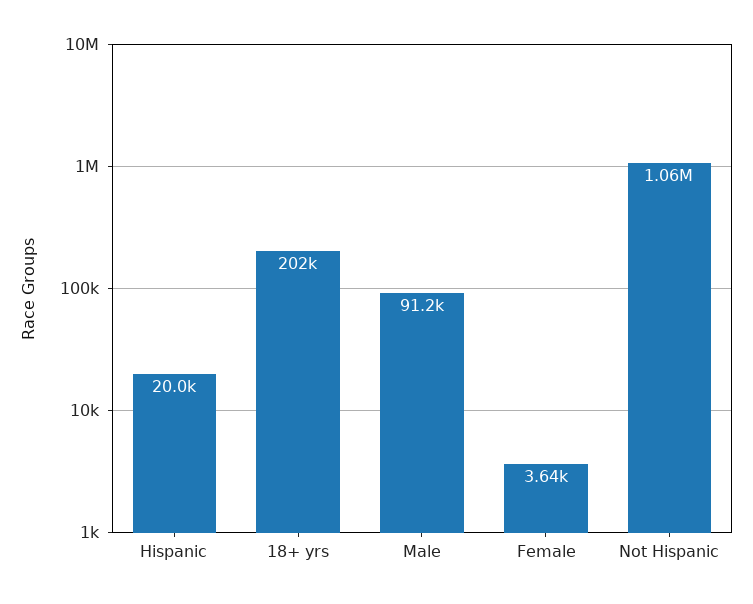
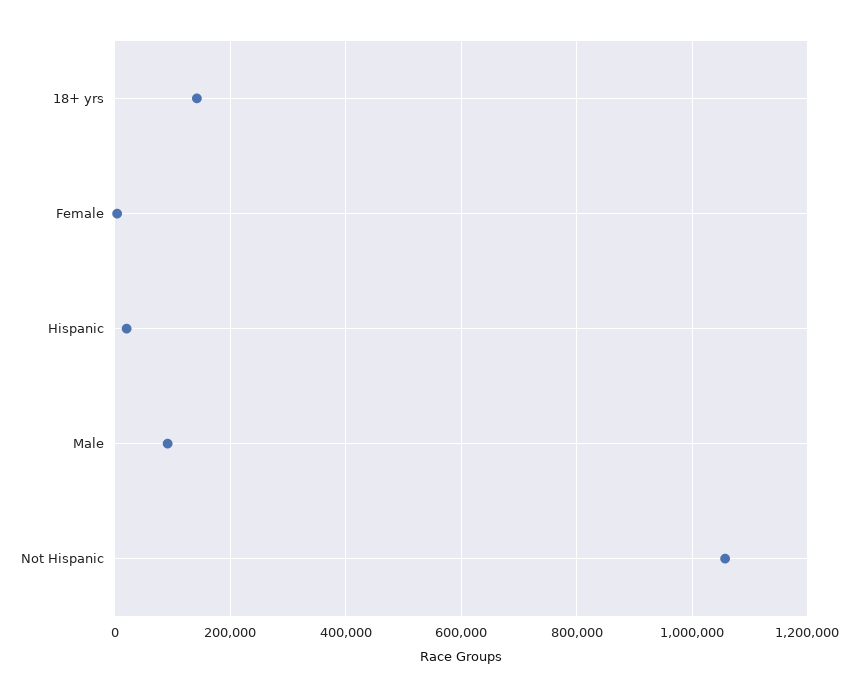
18+ yrs: 202000 -> 140000

